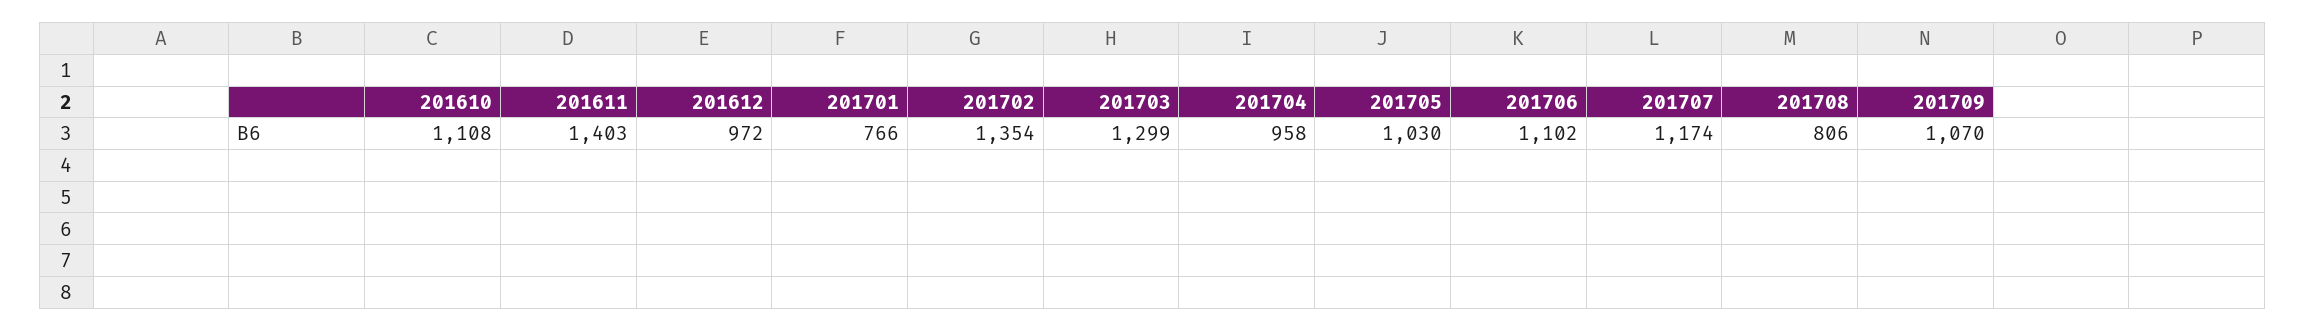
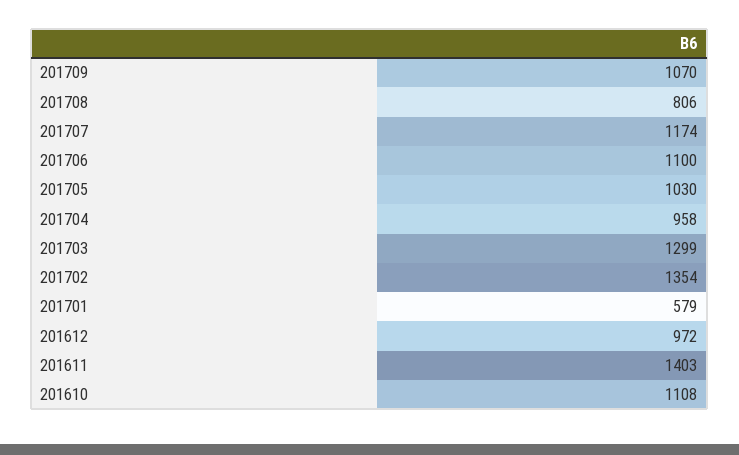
201701: 766 -> 579
201706: 1102 -> 1100

